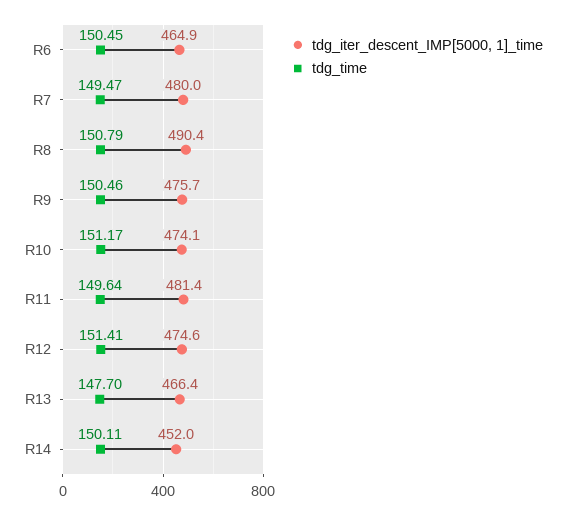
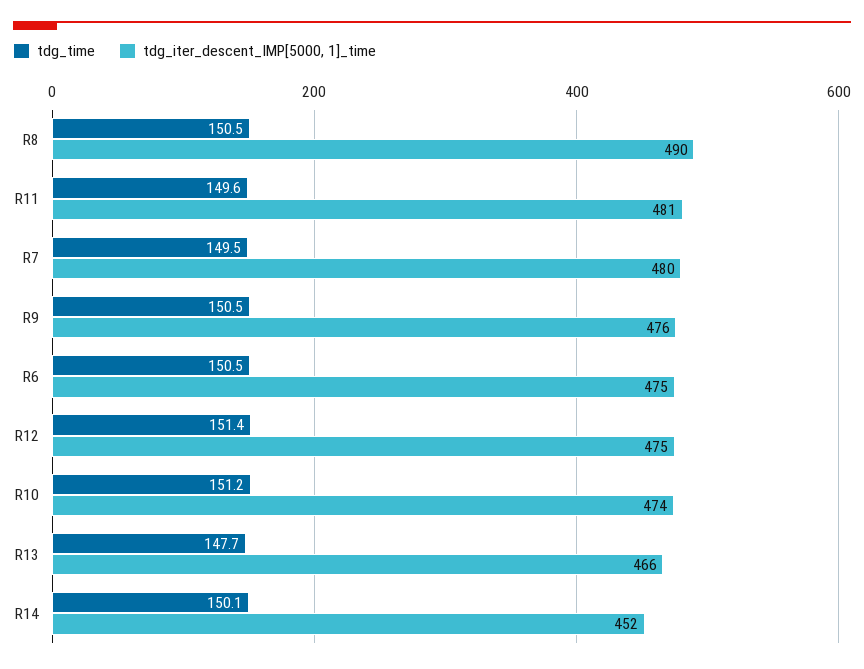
tdg_iter_descent_IMP[5000, 1]_time, R6: 464.9 -> 475
tdg_time, R8: 150.79 -> 150.5

